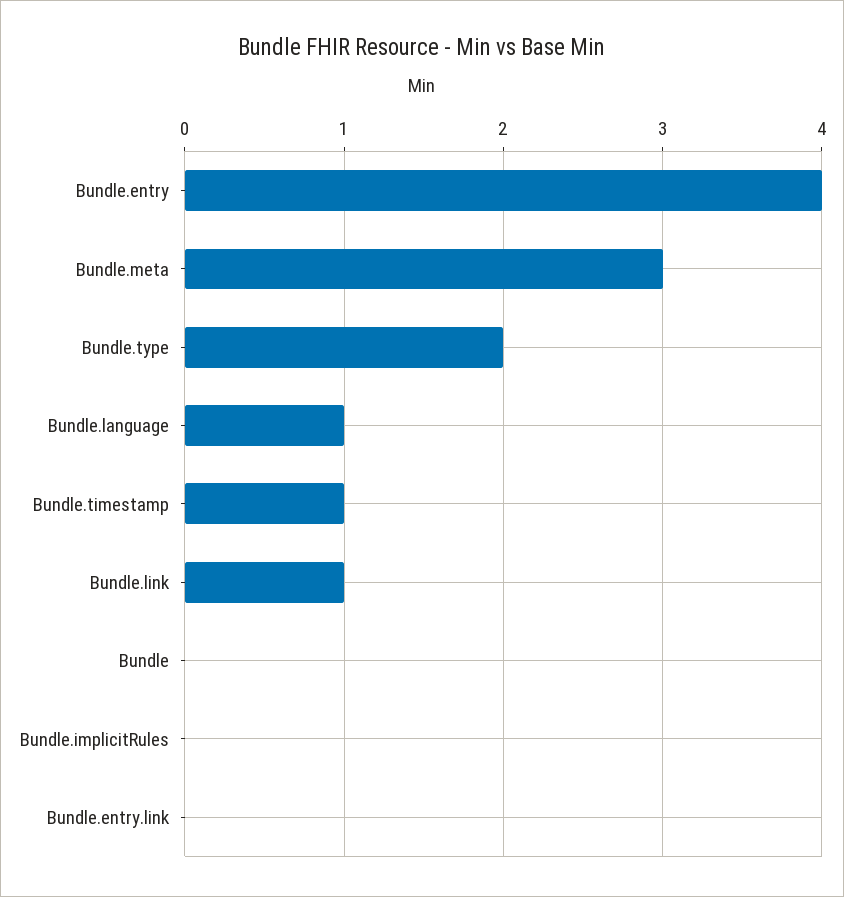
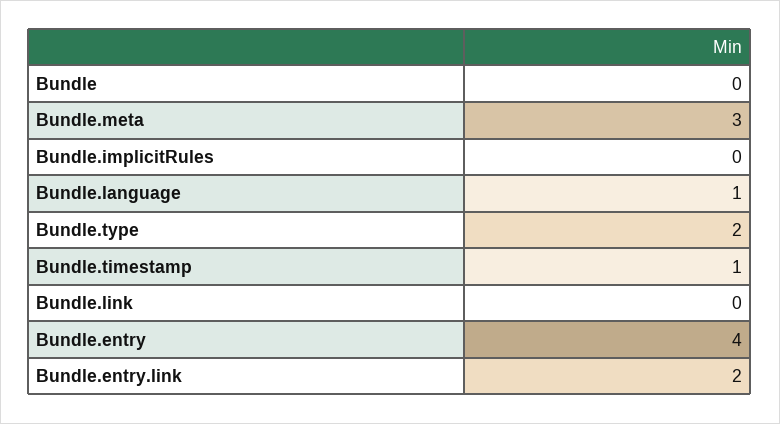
Bundle.link: 1 -> 0
Bundle.entry.link: 0 -> 2

